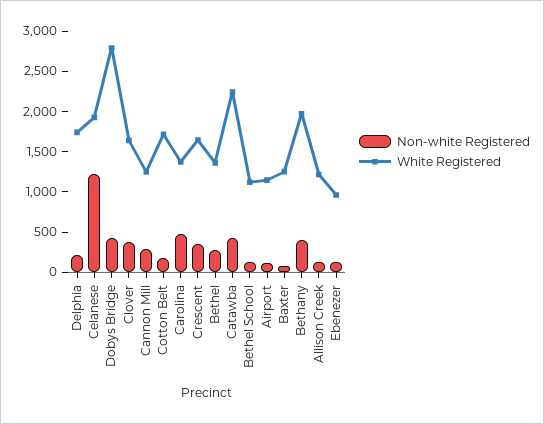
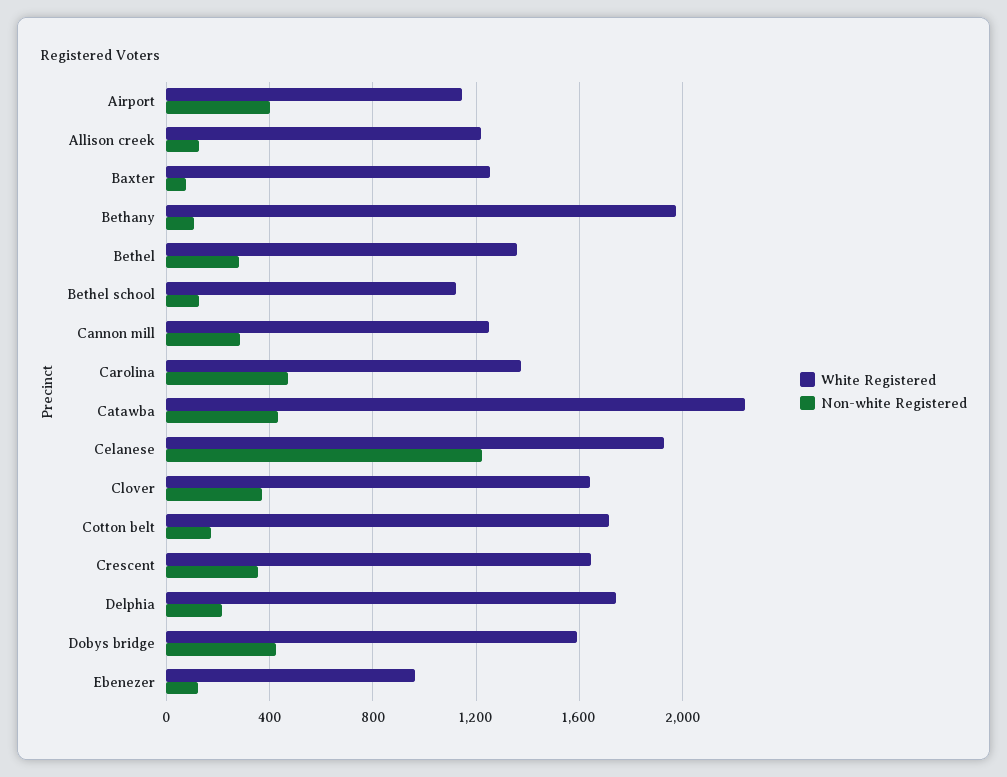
White Registered, Dobys Bridge: 2800 -> 1600
Non-white Registered, Airport: 100 -> 400
Non-white Registered, Bethany: 400 -> 100

